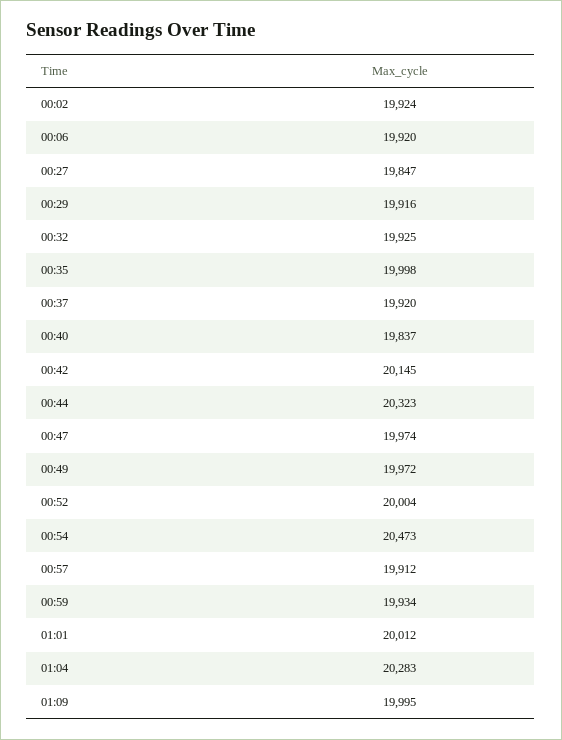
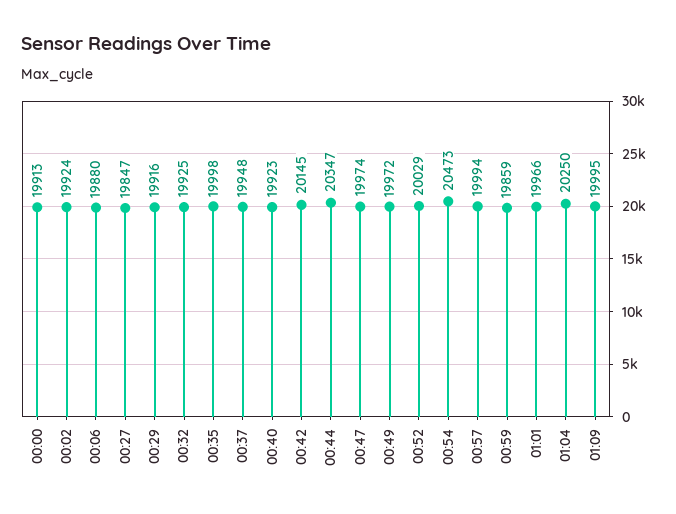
00:06: 19920 -> 19880
00:37: 19920 -> 19948
00:40: 19837 -> 19923
00:44: 20323 -> 20347
00:52: 20004 -> 20029
00:57: 19912 -> 19994
00:59: 19934 -> 19859
01:01: 20012 -> 19966
01:04: 20283 -> 20250
00:00: none -> 19913

